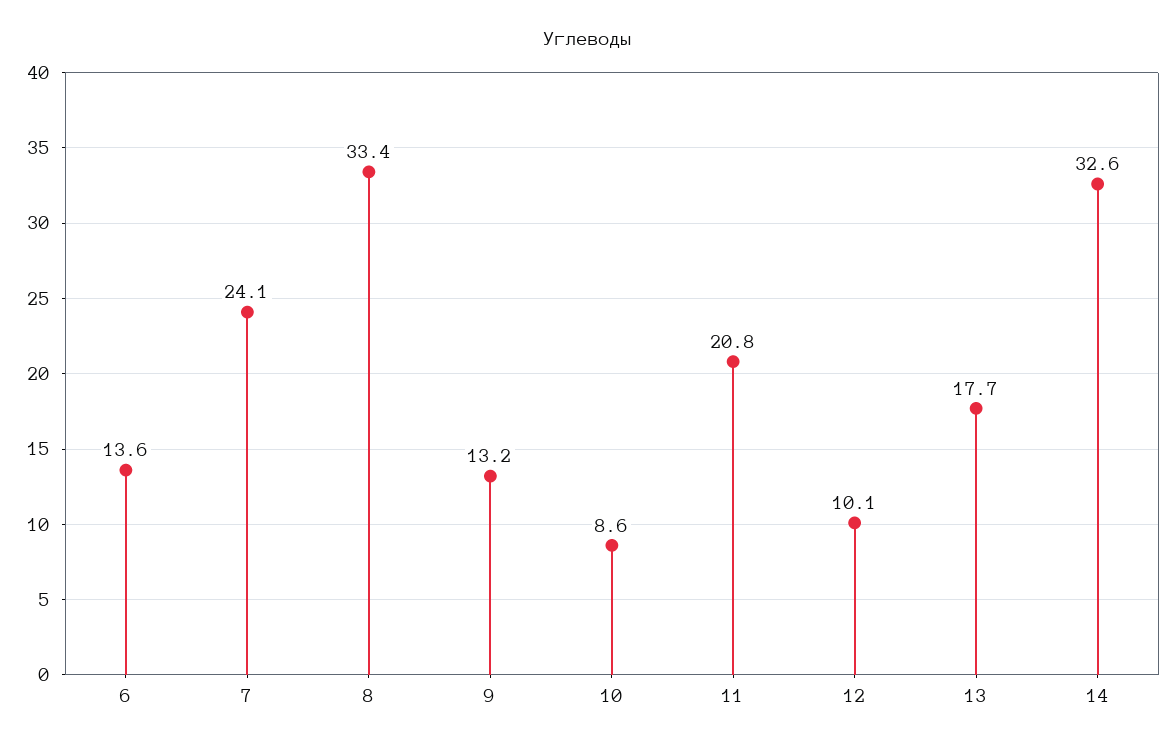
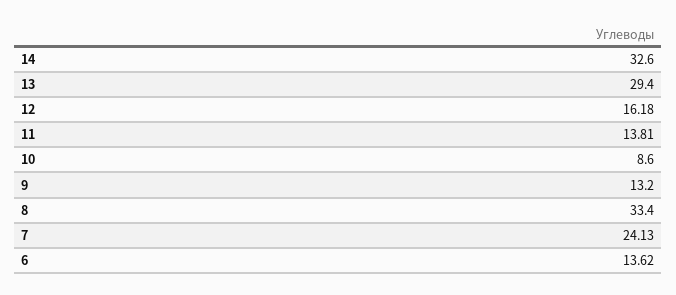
11: 20.8 -> 13.81
12: 10.1 -> 16.18
13: 17.7 -> 29.4

